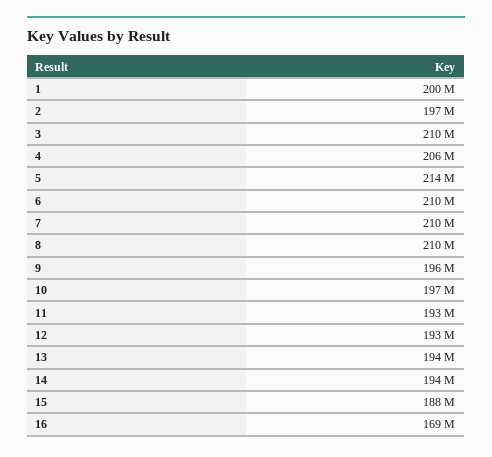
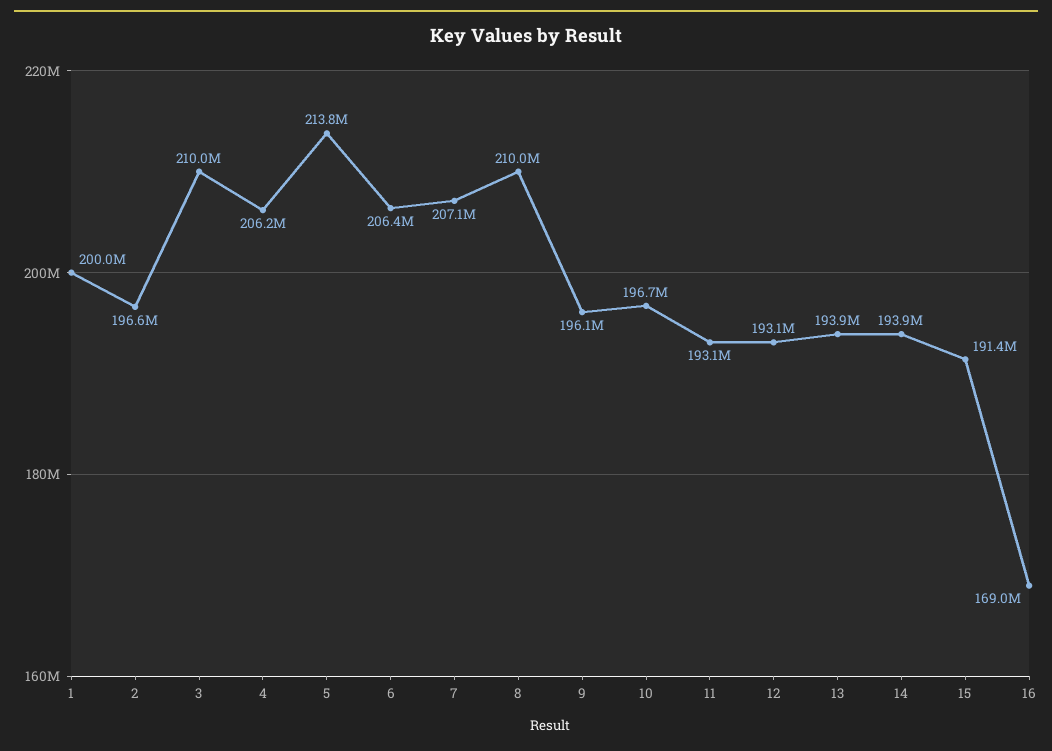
6: 210000000 -> 206400000
7: 210000000 -> 207100000
15: 188000000 -> 191400000

